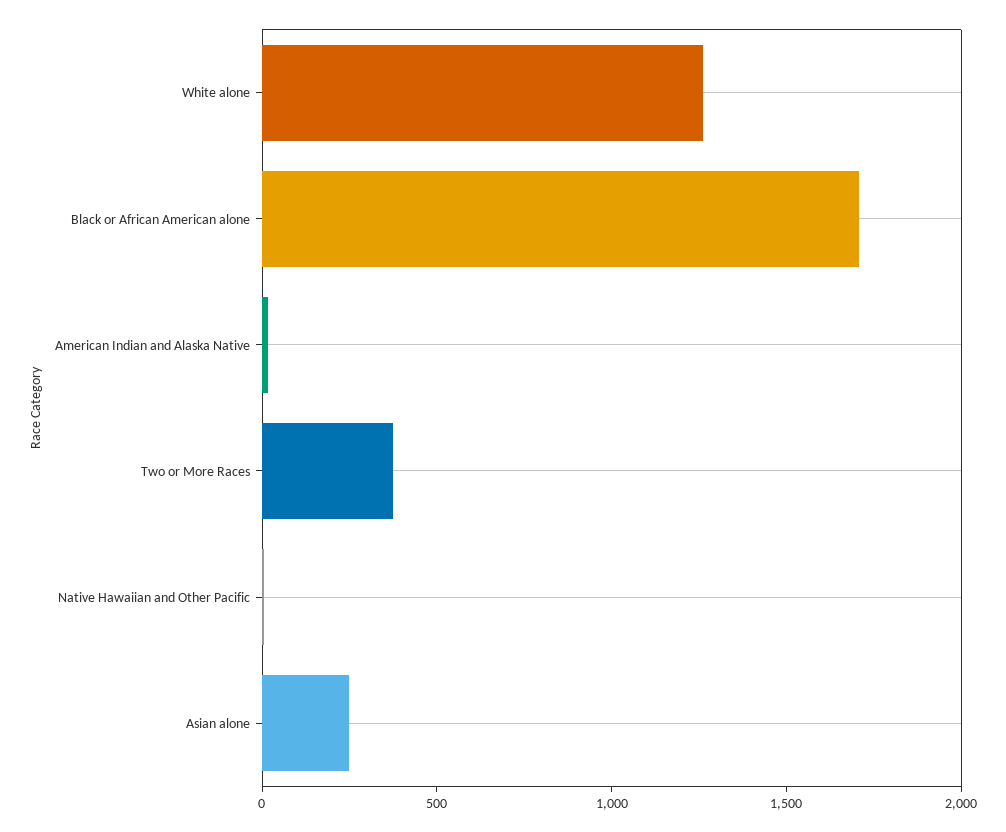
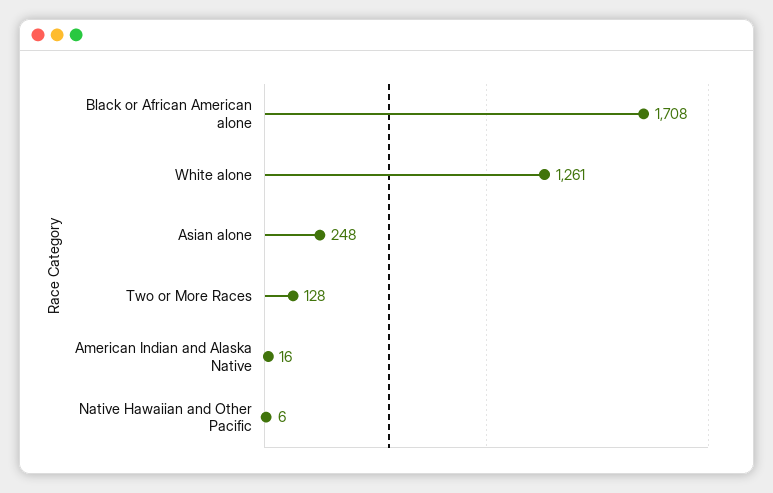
Two or More Races: 400 -> 128

